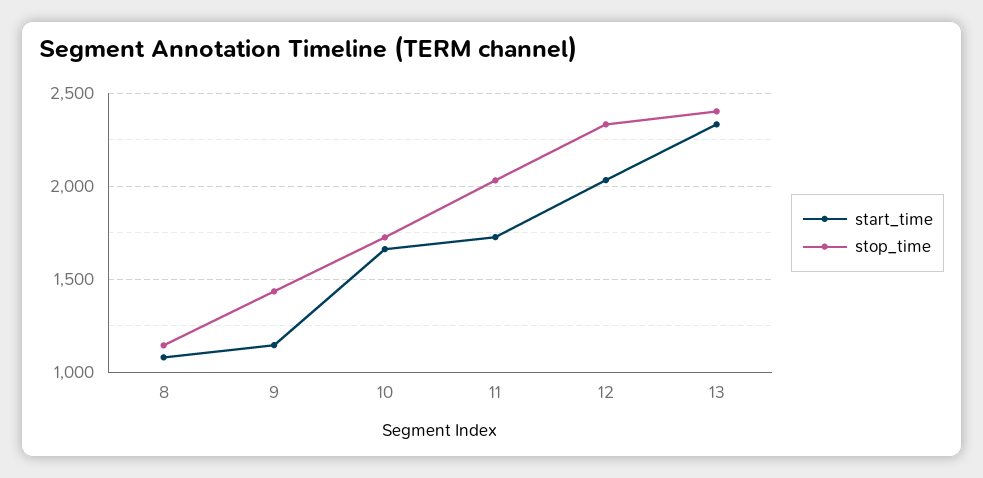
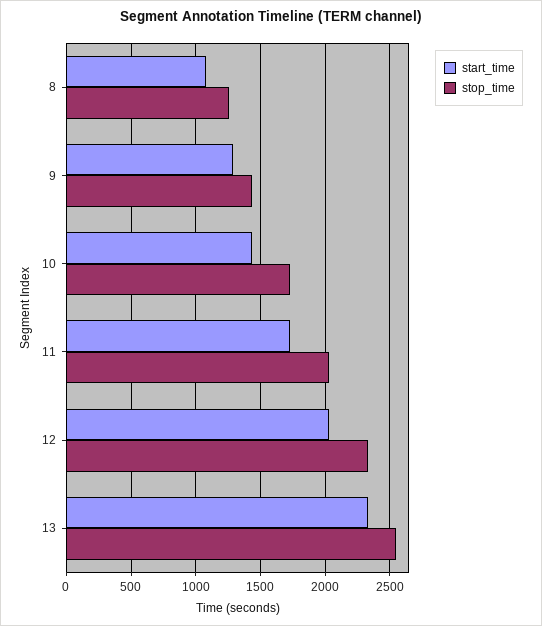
stop_time, 8: 1150 -> 1250
start_time, 9: 1150 -> 1300
start_time, 10: 1650 -> 1450
stop_time, 13: 2400 -> 2550

